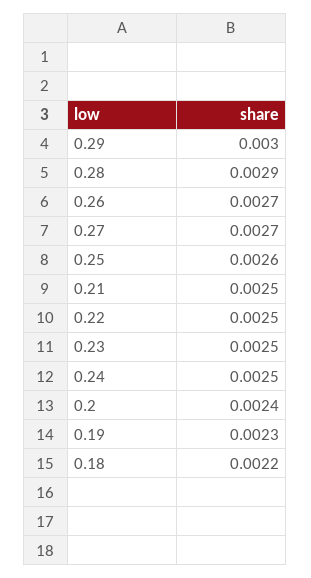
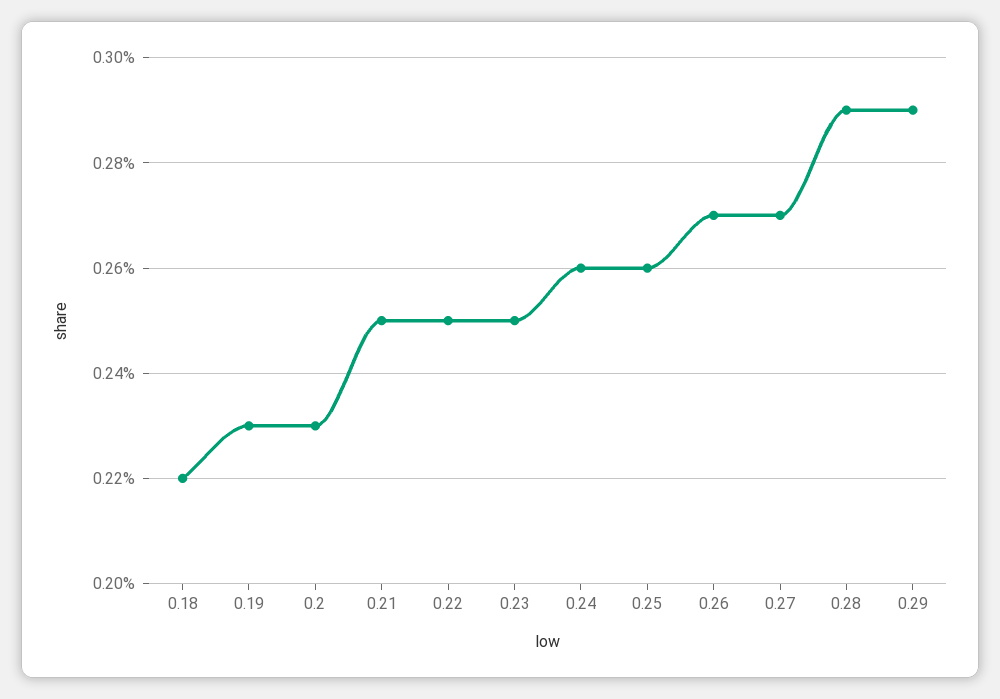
0.29: 0.003 -> 0.0029
0.24: 0.0025 -> 0.0026
0.2: 0.0024 -> 0.0023

